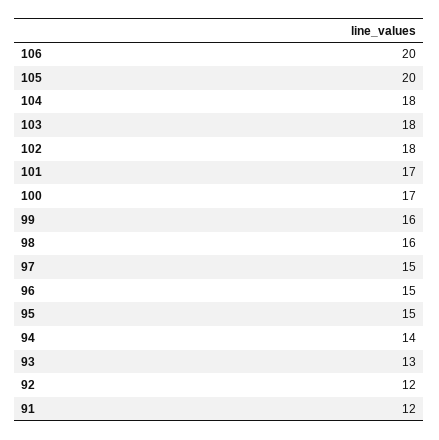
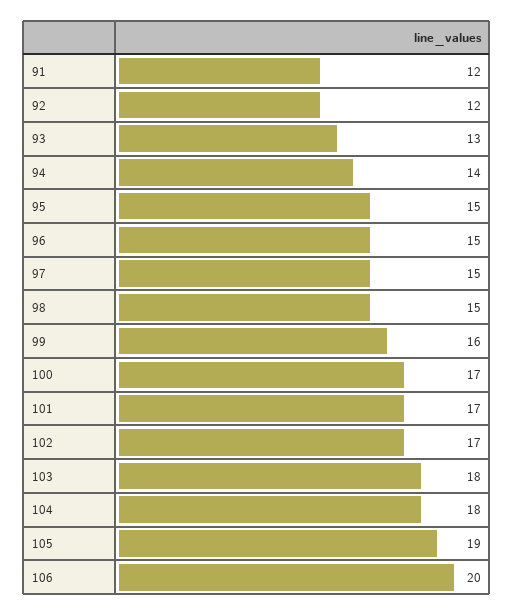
105: 20 -> 19
102: 18 -> 17
98: 16 -> 15

